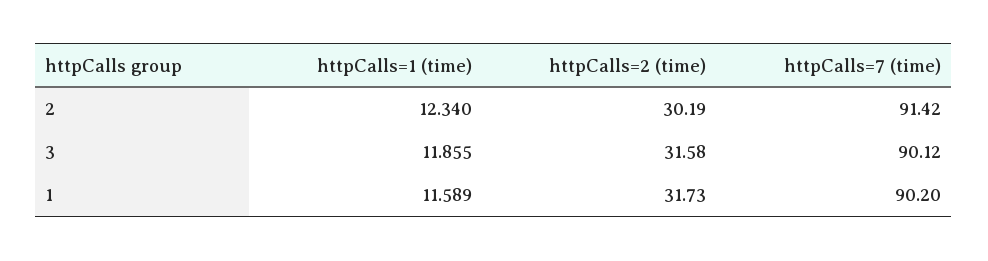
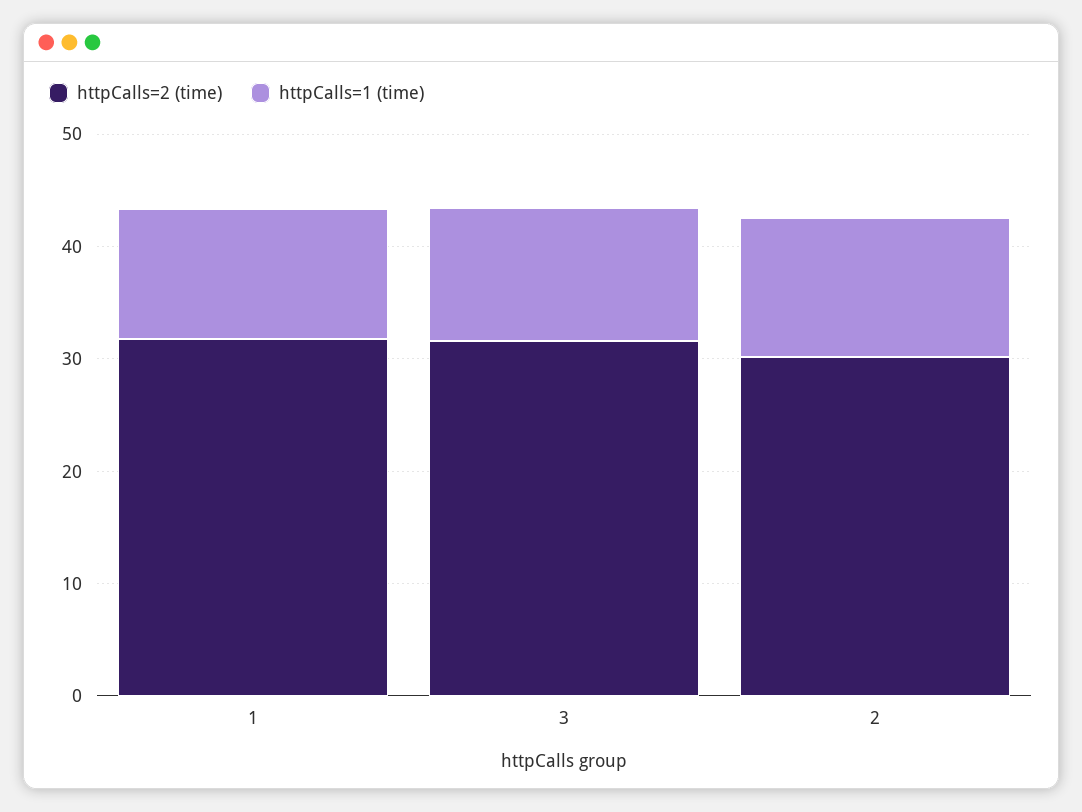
httpCalls=7 (time), 2: 91.42 -> none
httpCalls=7 (time), 3: 90.12 -> none
httpCalls=7 (time), 1: 90.2 -> none

